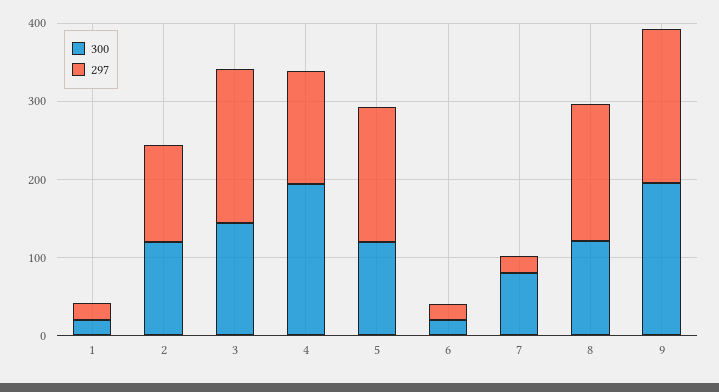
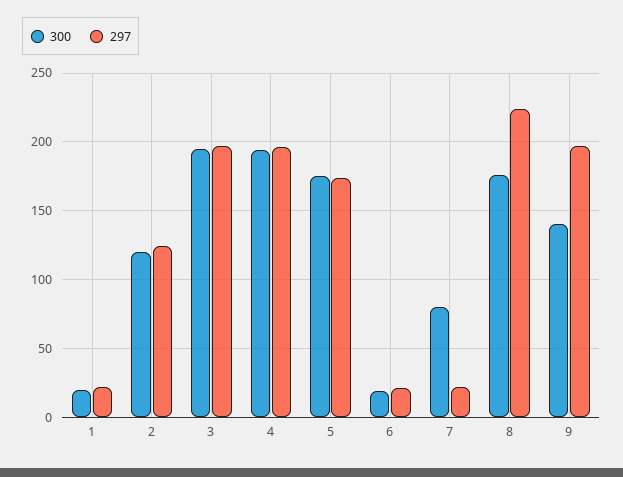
300, 3: 140 -> 195
297, 4: 140 -> 195
300, 5: 120 -> 175
300, 8: 120 -> 175
297, 8: 180 -> 225
300, 9: 200 -> 140

